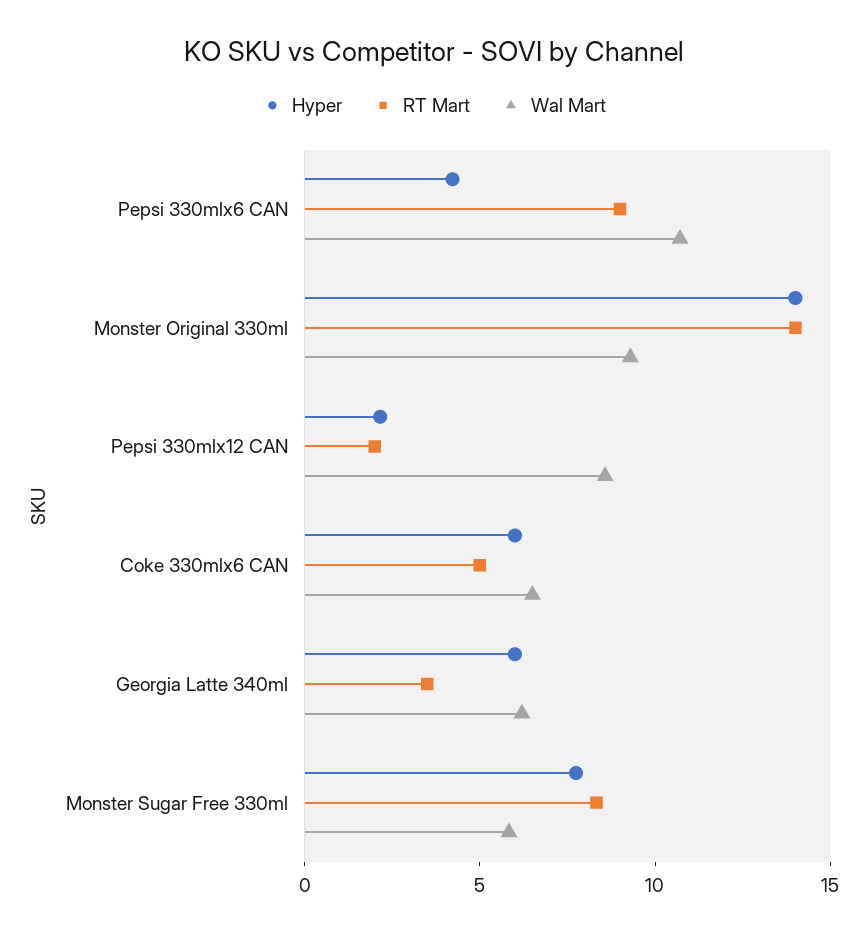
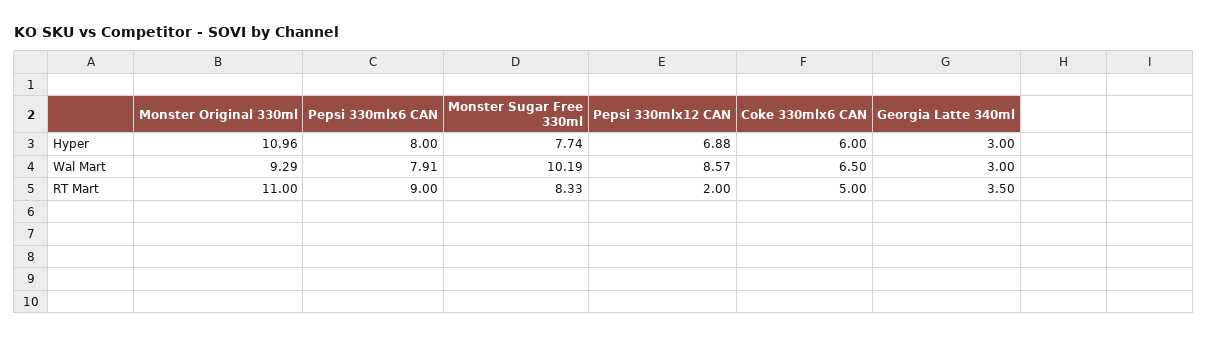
Hyper, Pepsi 330mlx6 CAN: 4 -> 8
Wal Mart, Pepsi 330mlx6 CAN: 11 -> 7.91
Hyper, Monster Original 330ml: 14 -> 10.96
RT Mart, Monster Original 330ml: 14 -> 11
Hyper, Pepsi 330mlx12 CAN: 2 -> 6.88
Hyper, Georgia Latte 340ml: 6 -> 3
Wal Mart, Georgia Latte 340ml: 6 -> 3
Wal Mart, Monster Sugar Free 330ml: 6 -> 10.19

